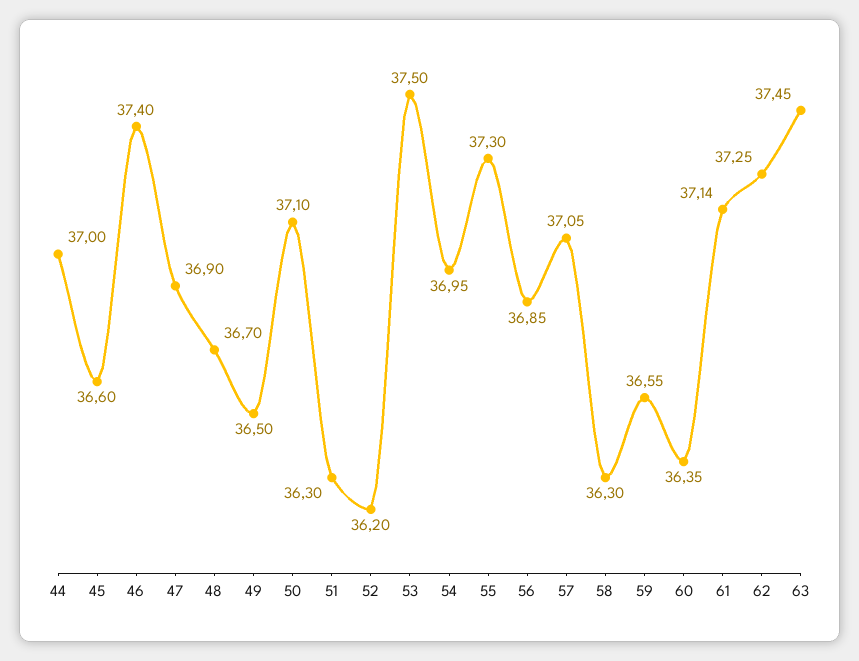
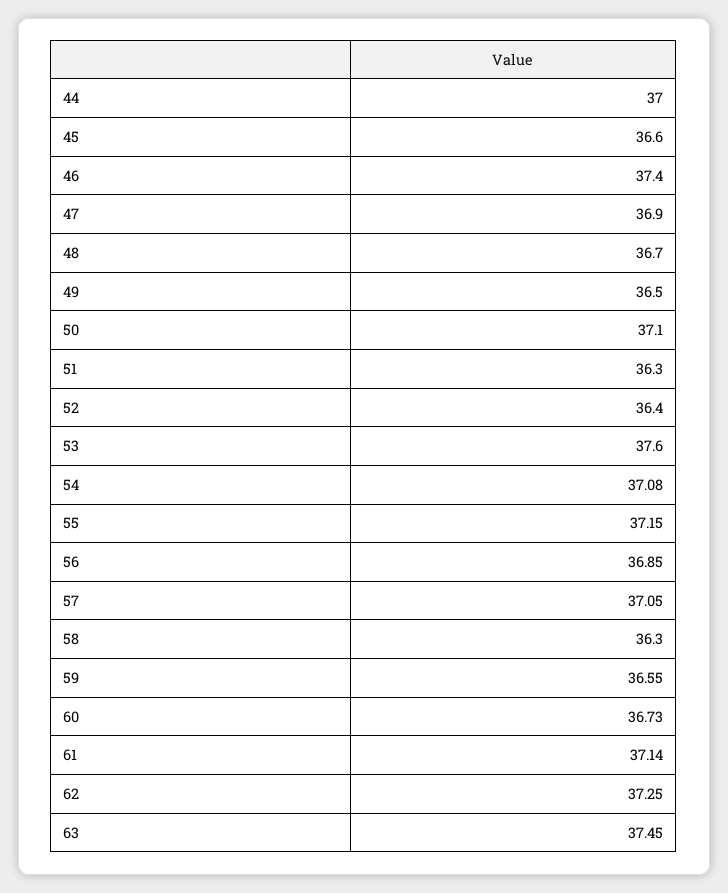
52: 36.2 -> 36.4
53: 37.5 -> 37.6
54: 36.95 -> 37.08
55: 37.3 -> 37.15
60: 36.35 -> 36.73

